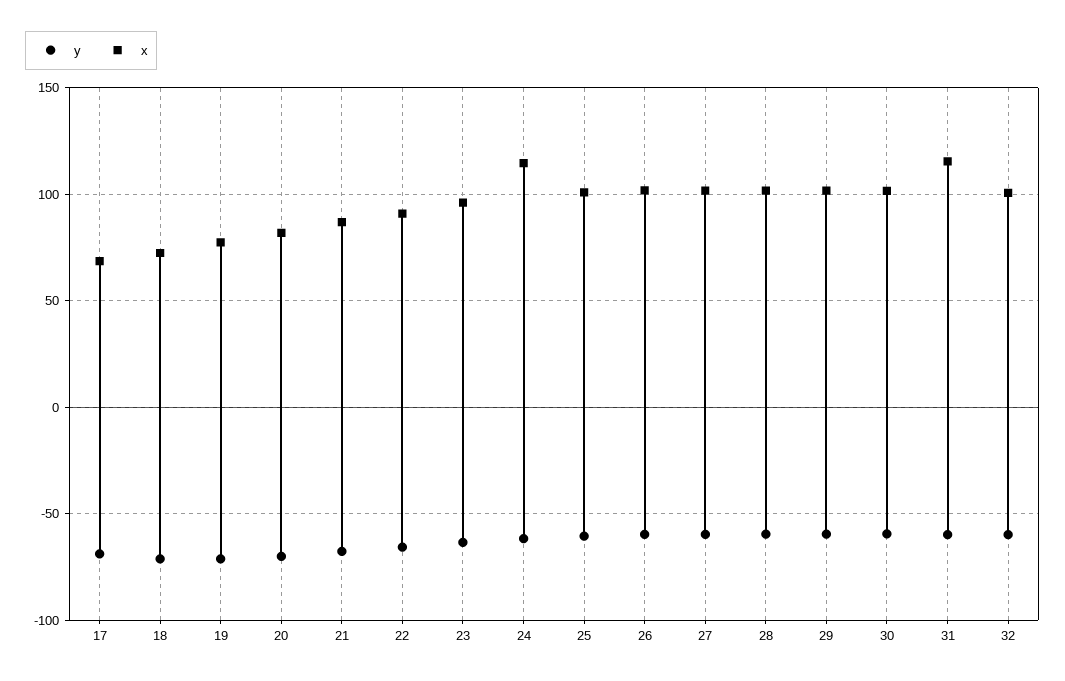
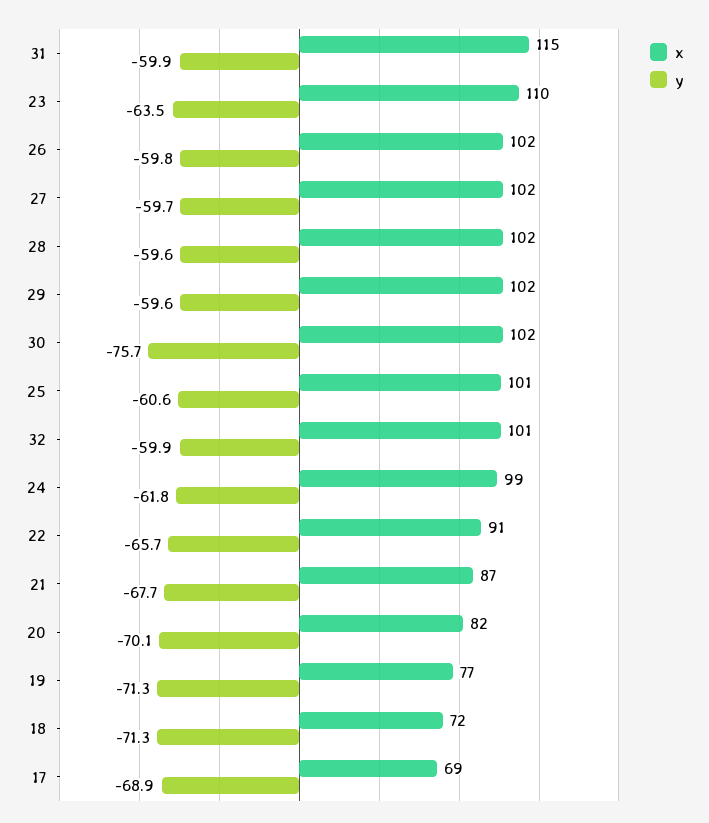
x, 23: 95 -> 110
x, 24: 115 -> 99
y, 30: -60 -> -75.7

